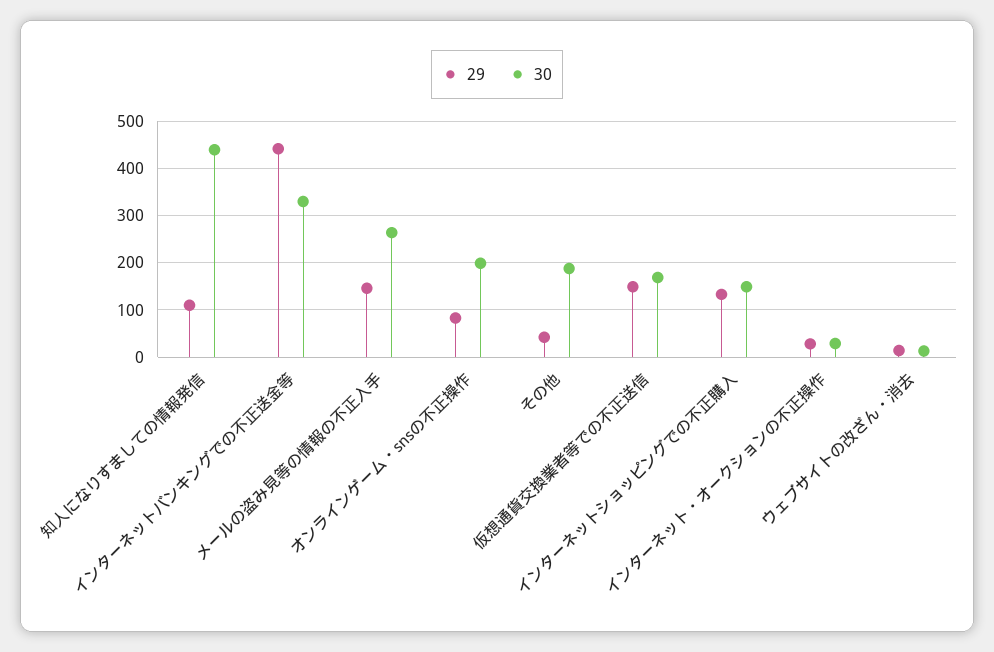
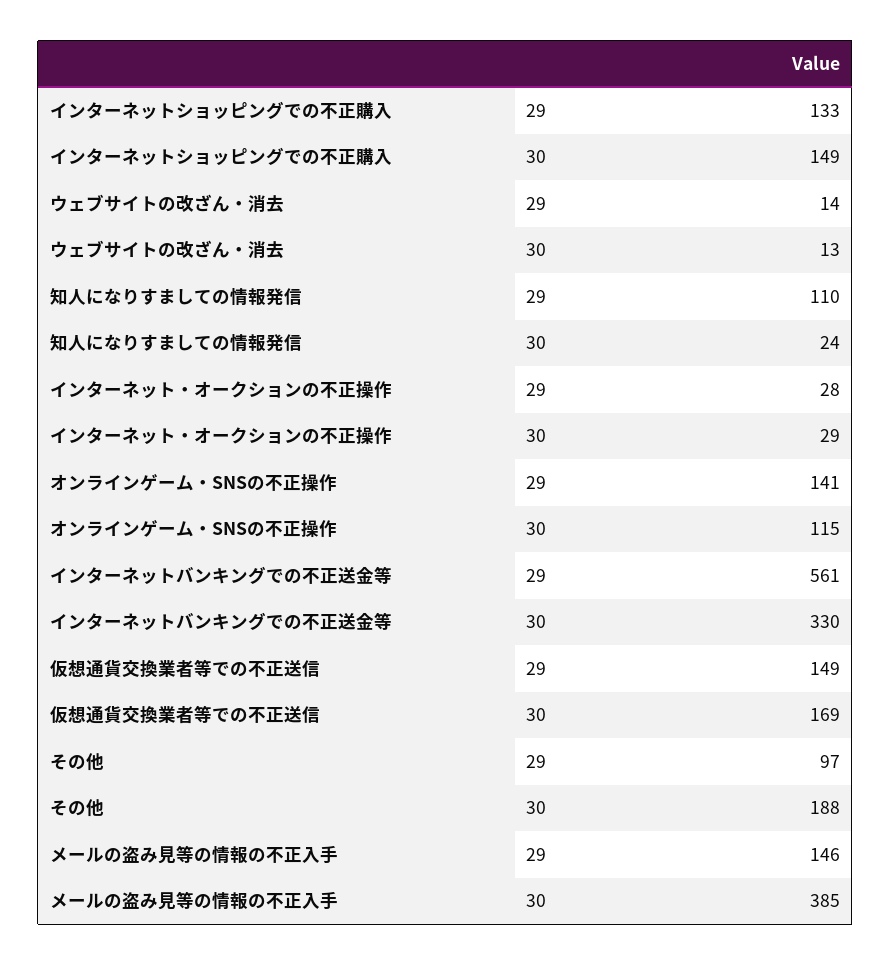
30, 知人になりすましての情報発信: 440 -> 24
29, インターネットバンキングでの不正送金等: 440 -> 561
30, メールの盗み見等の情報の不正入手: 260 -> 385
29, オンラインゲーム・snsの不正操作: 80 -> 141
30, オンラインゲーム・snsの不正操作: 200 -> 115
29, その他: 40 -> 97

